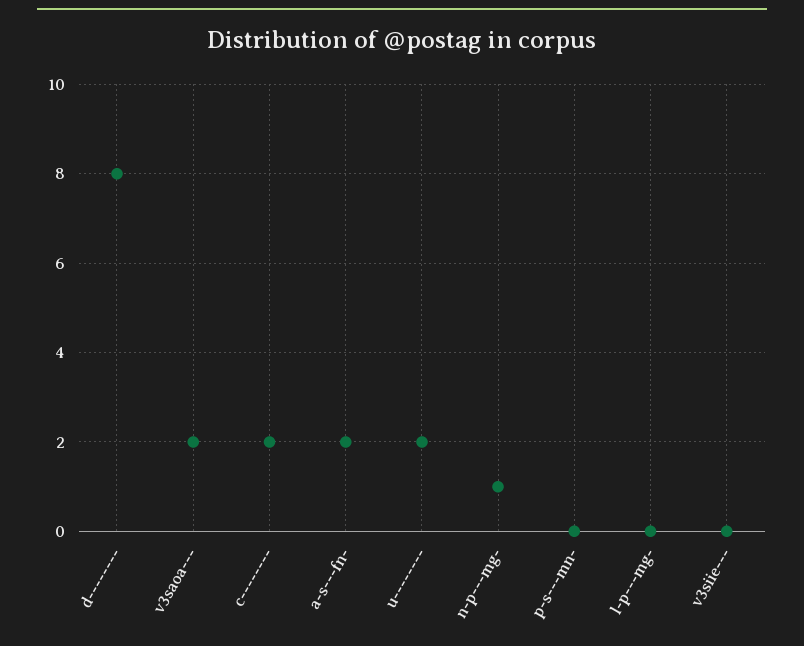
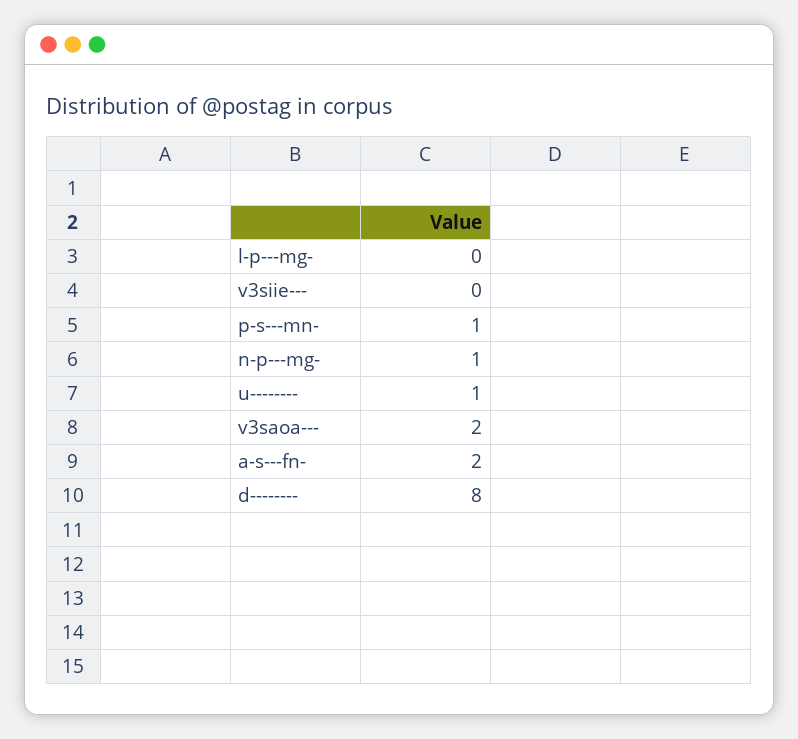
c--------: 2 -> none
u--------: 2 -> 1
p-s---mn-: 0 -> 1

